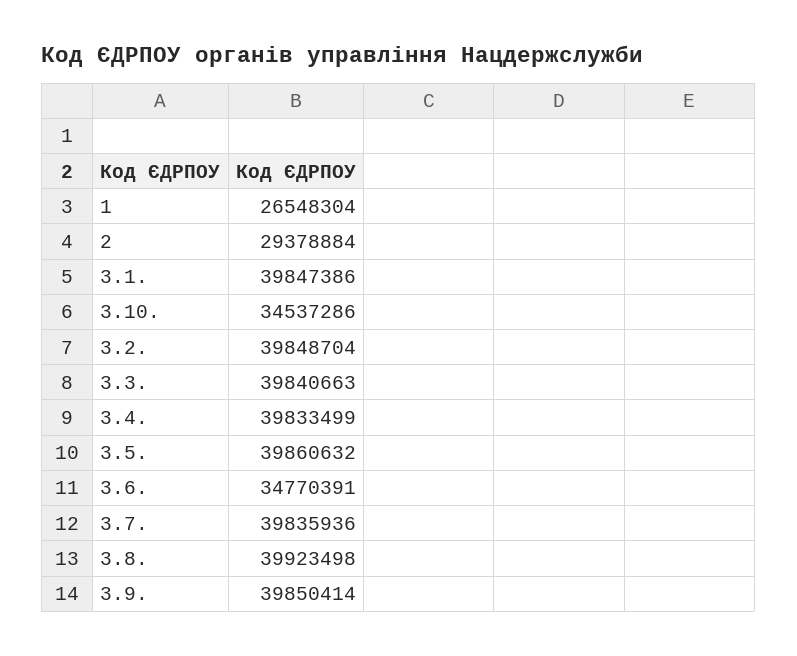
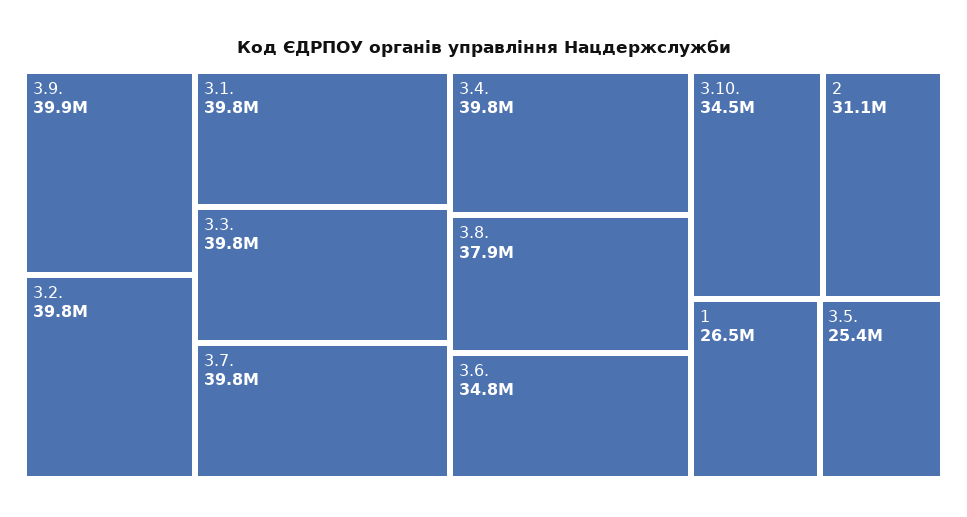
2: 29378884 -> 31100000
3.5.: 39860632 -> 25400000
3.8.: 39923498 -> 37900000

